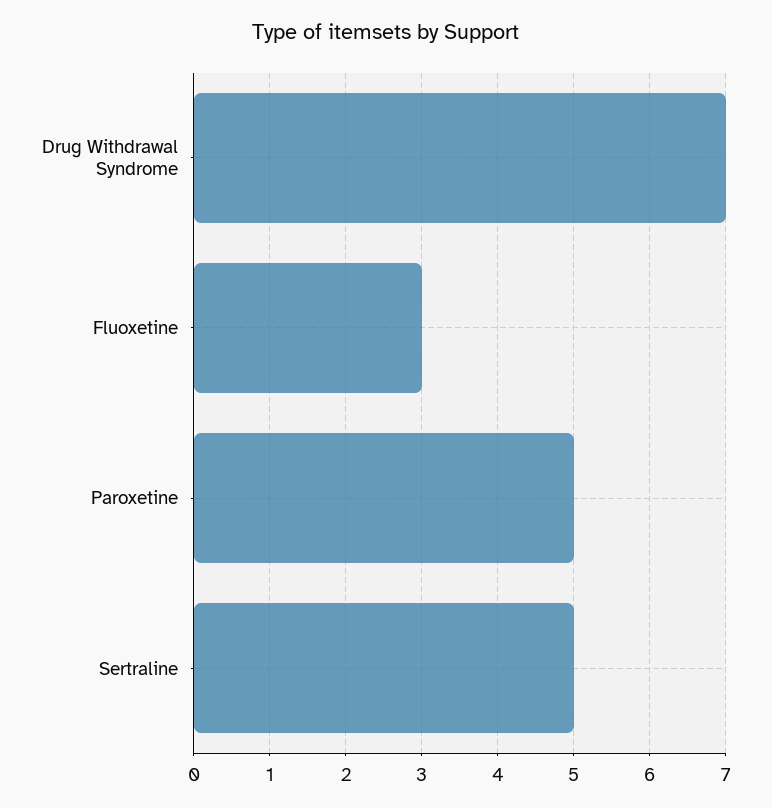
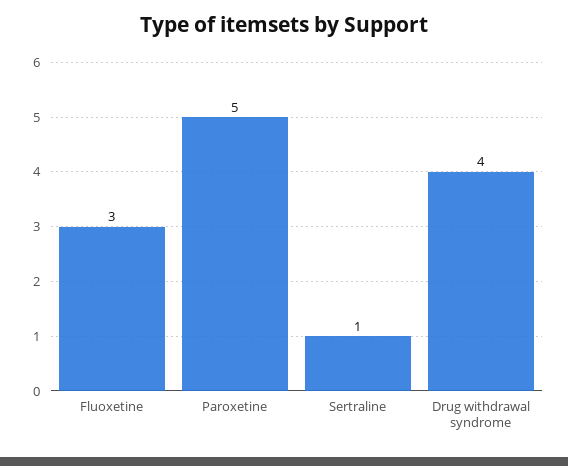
Drug Withdrawal Syndrome: 7 -> 4
Sertraline: 5 -> 1

